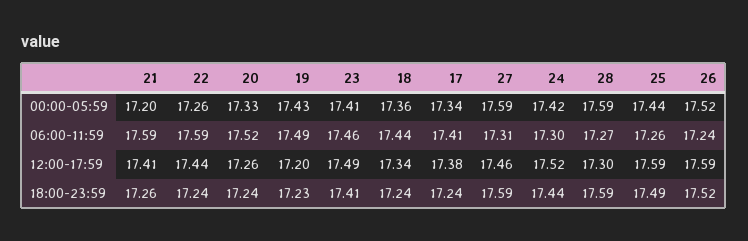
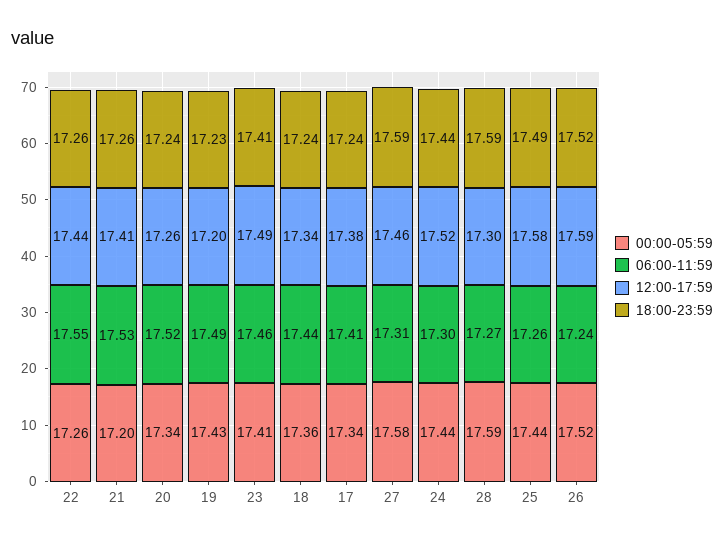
00:00-05:59, 20: 17.33 -> 17.34
00:00-05:59, 27: 17.59 -> 17.58
00:00-05:59, 24: 17.42 -> 17.44
06:00-11:59, 21: 17.59 -> 17.53
06:00-11:59, 22: 17.59 -> 17.55
12:00-17:59, 25: 17.59 -> 17.58
18:00-23:59, 22: 17.24 -> 17.26

